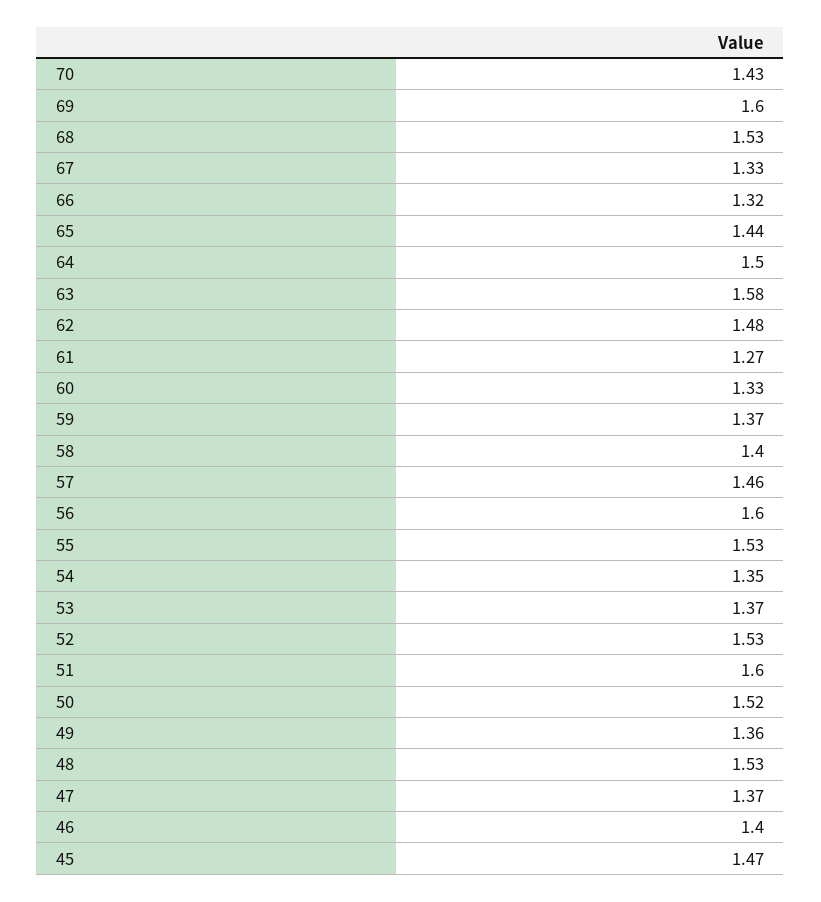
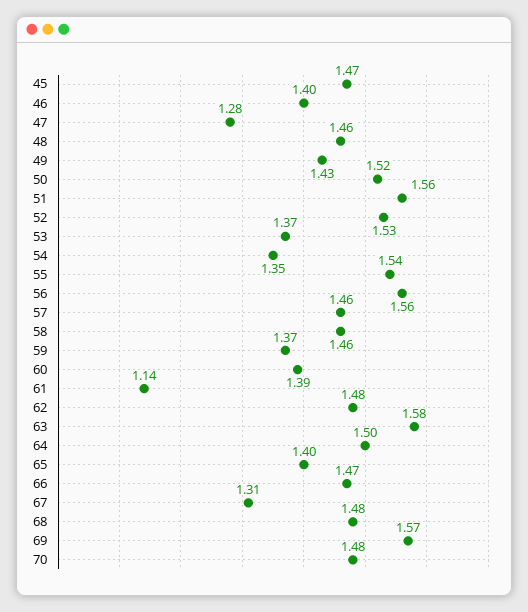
70: 1.43 -> 1.48
69: 1.6 -> 1.57
68: 1.53 -> 1.48
67: 1.33 -> 1.31
66: 1.32 -> 1.47
65: 1.44 -> 1.4
61: 1.27 -> 1.14
60: 1.33 -> 1.39
58: 1.4 -> 1.46
56: 1.6 -> 1.56
55: 1.53 -> 1.54
51: 1.6 -> 1.56
49: 1.36 -> 1.43
48: 1.53 -> 1.46
47: 1.37 -> 1.28

